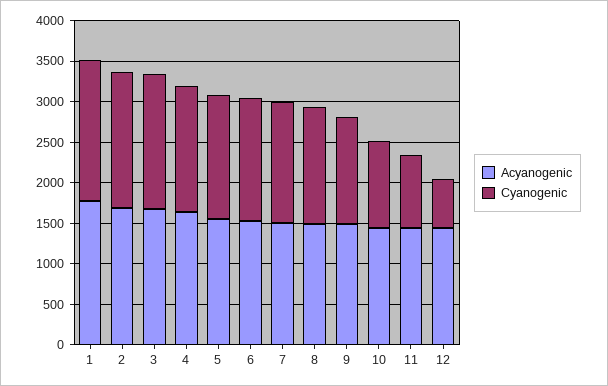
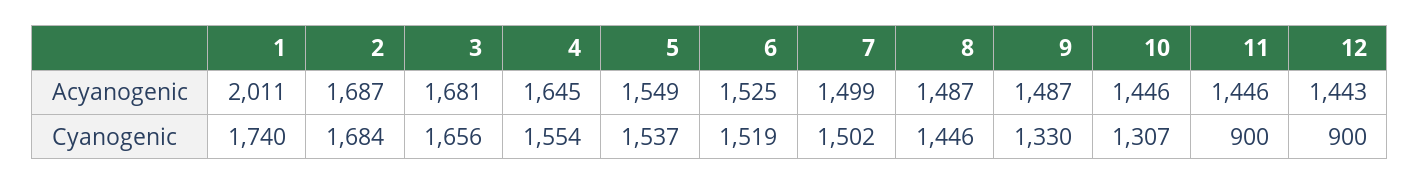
Acyanogenic, 1: 1800 -> 2011
Cyanogenic, 10: 1100 -> 1307
Cyanogenic, 12: 600 -> 900

